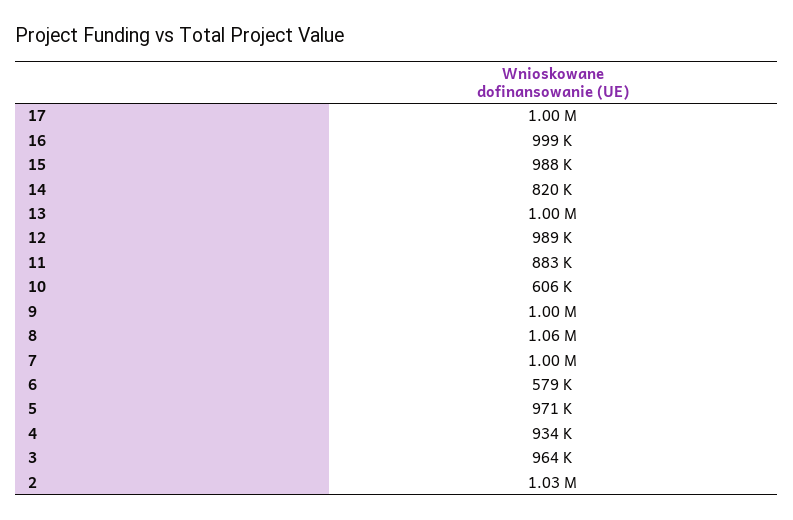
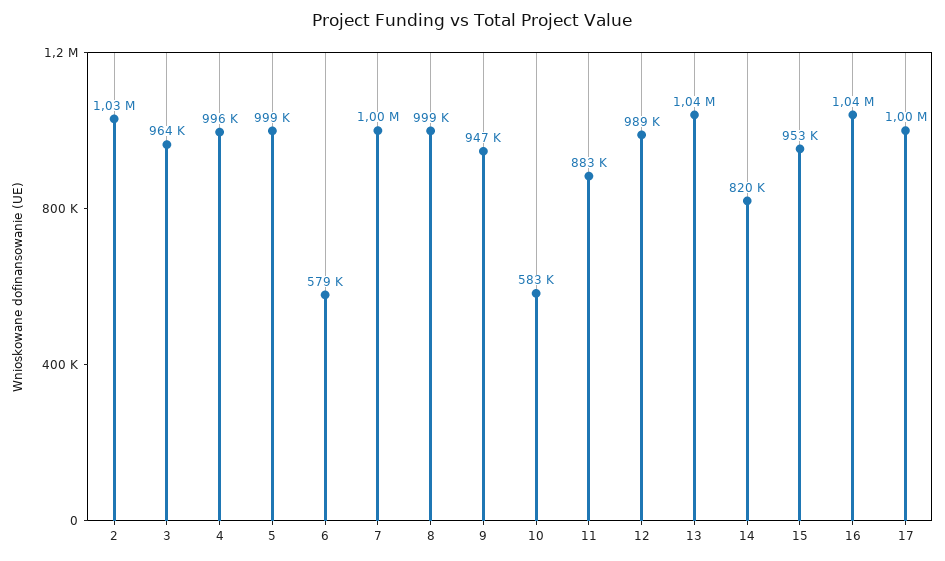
16: 999000 -> 1040000
15: 988000 -> 953000
13: 1000000 -> 1040000
10: 606000 -> 583000
9: 1000000 -> 947000
8: 1060000 -> 999000
5: 971000 -> 999000
4: 934000 -> 996000

